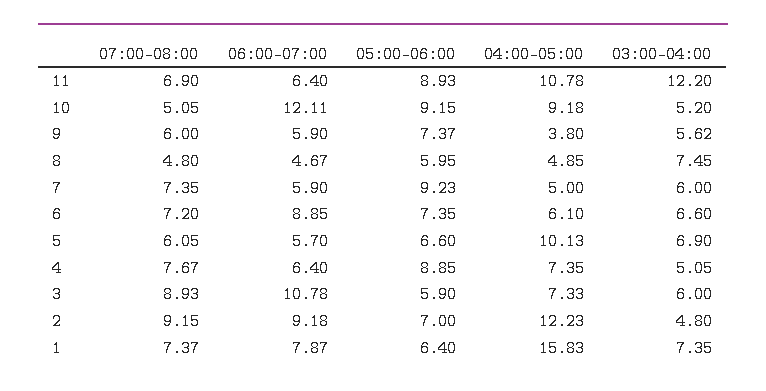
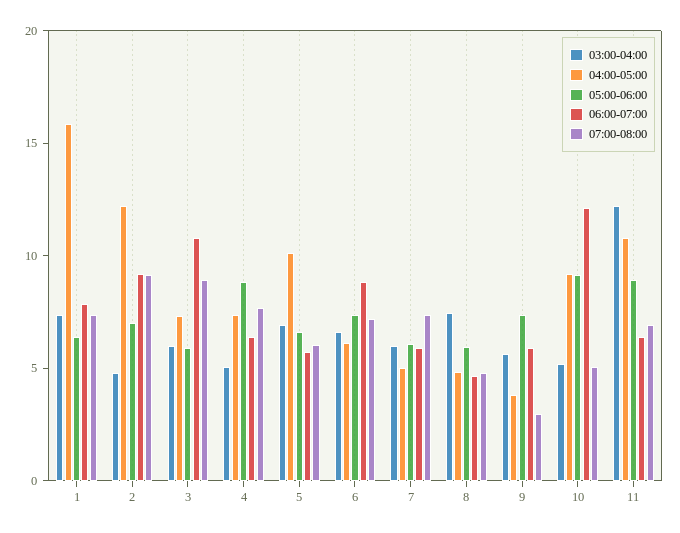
07:00-08:00, 9: 6 -> 3
05:00-06:00, 7: 9.23 -> 6

